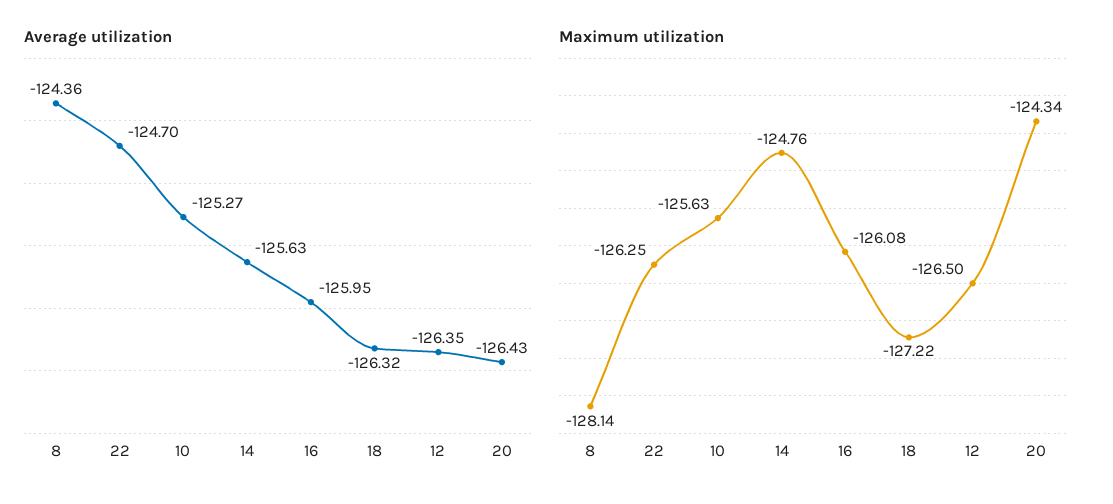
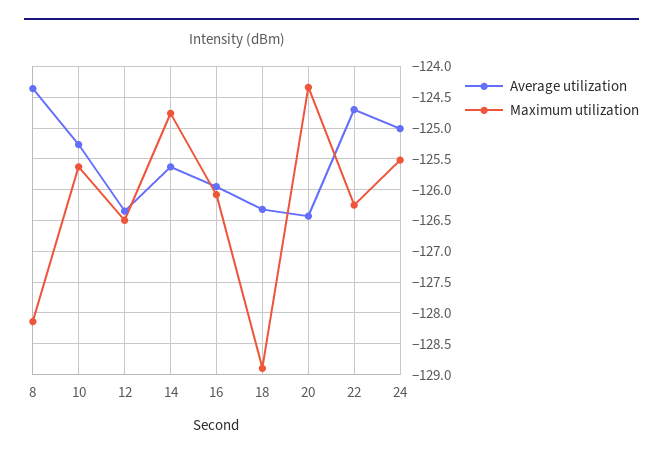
Maximum utilization, 18: -127.22 -> -128.9
Average utilization, 24: none -> -125
Maximum utilization, 24: none -> -125.5

